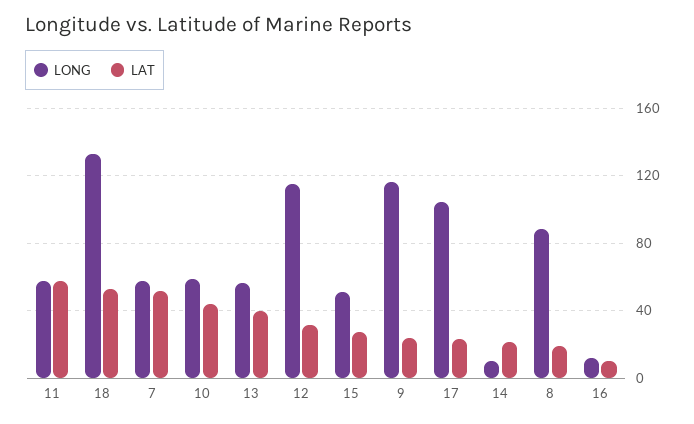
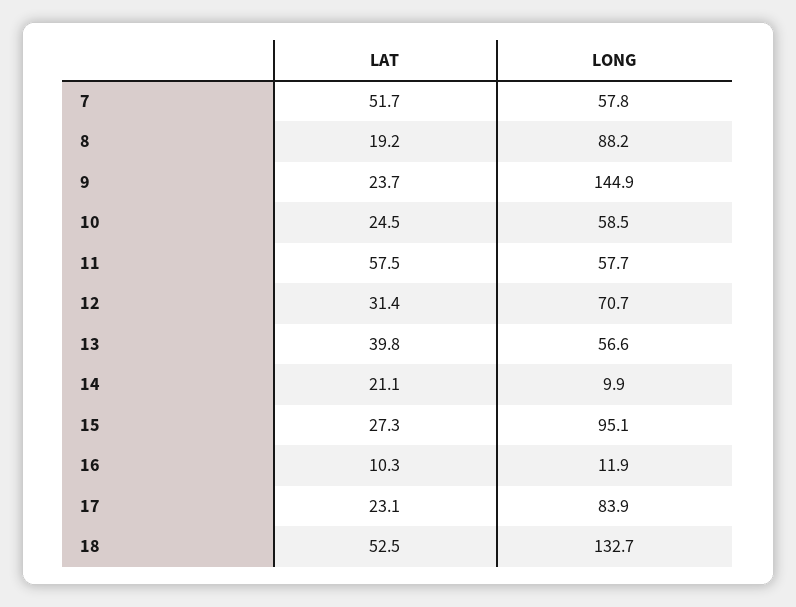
LAT, 10: 45 -> 24.5
LONG, 12: 115 -> 70.7
LONG, 15: 50 -> 95.1
LONG, 9: 115 -> 144.9
LONG, 17: 105 -> 83.9

